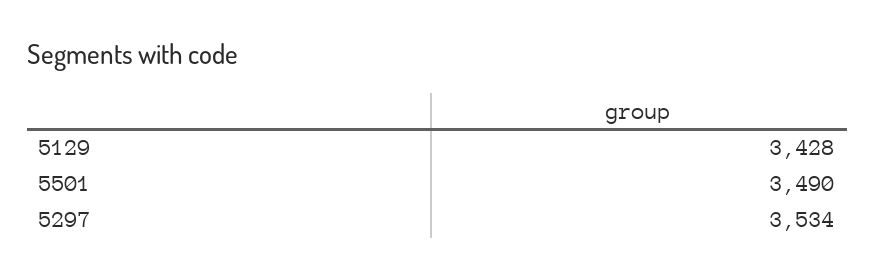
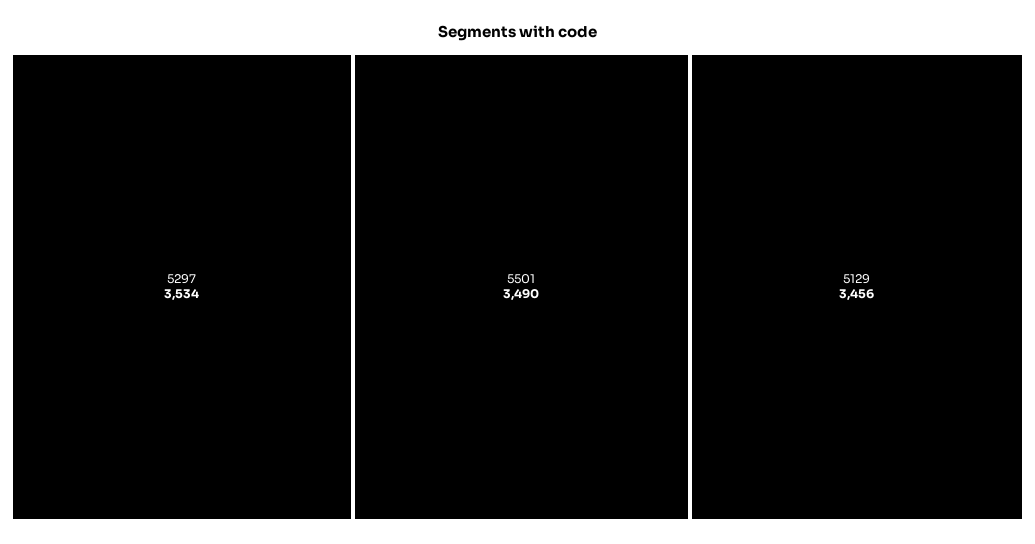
5129: 3428 -> 3456

